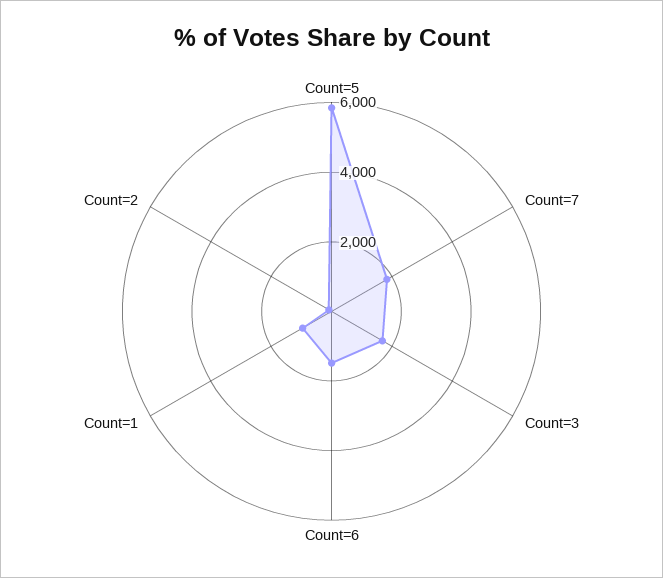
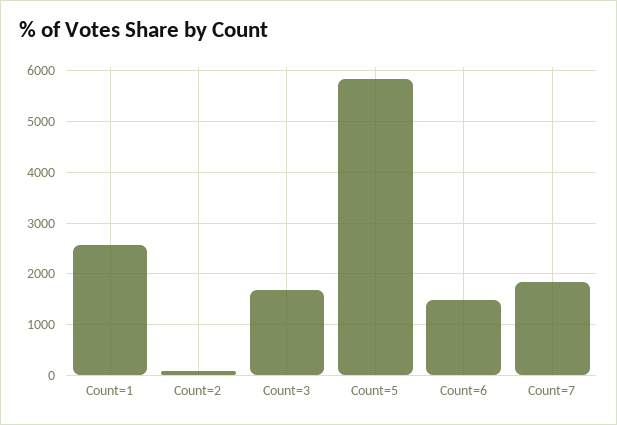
Count=1: 1000 -> 2600

